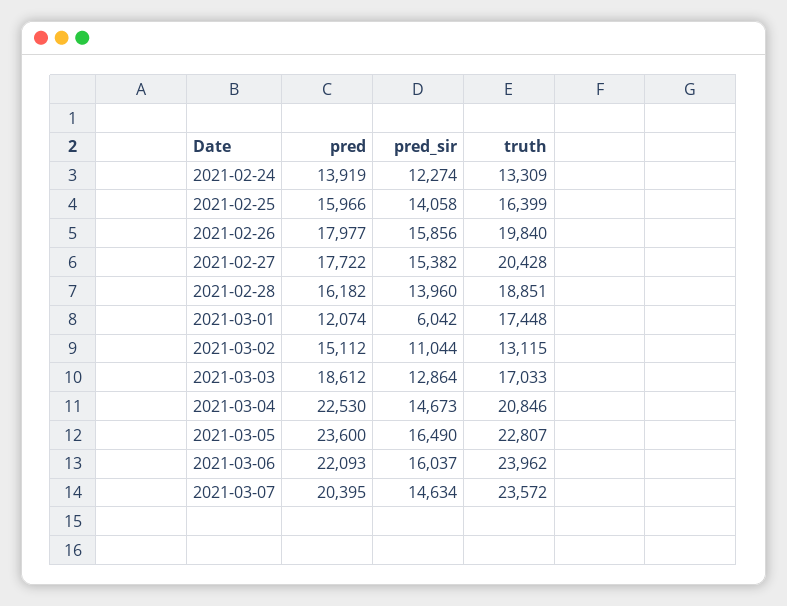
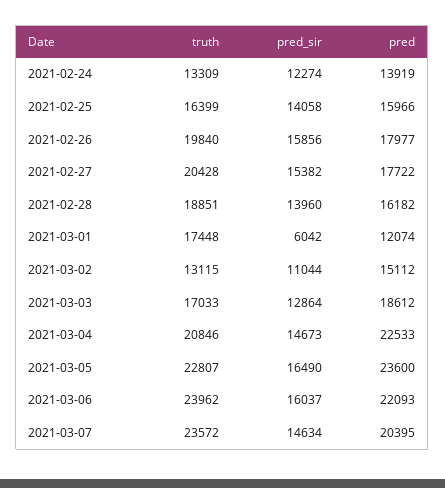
pred, 2021-03-04: 22530 -> 22533

